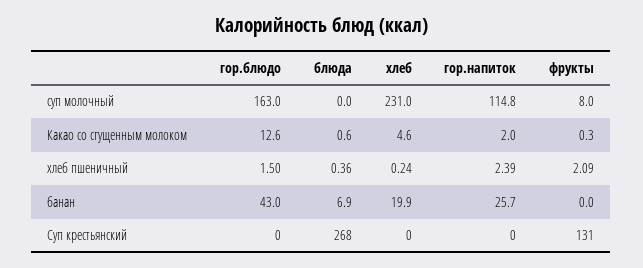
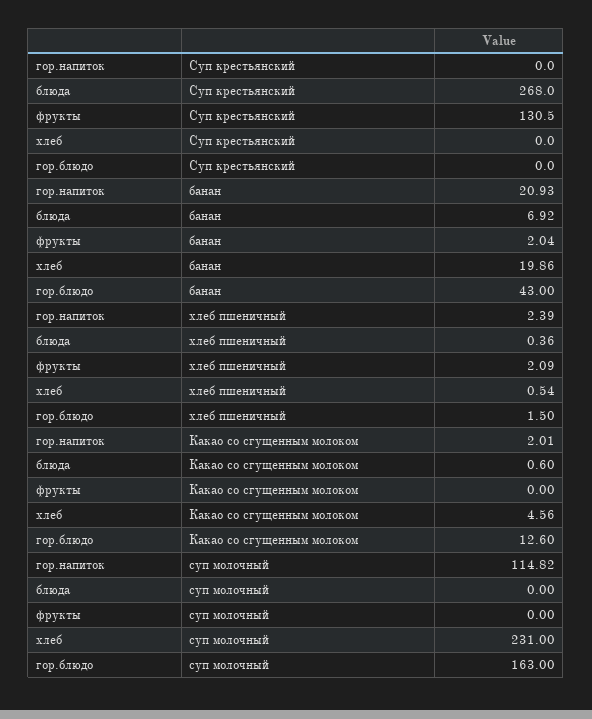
фрукты, суп молочный: 8 -> 0
фрукты, Какао со сгущенным молоком: 0.3 -> 0
хлеб, хлеб пшеничный: 0.24 -> 0.54
гор.напиток, банан: 25.7 -> 20.93
фрукты, банан: 0 -> 2.04

